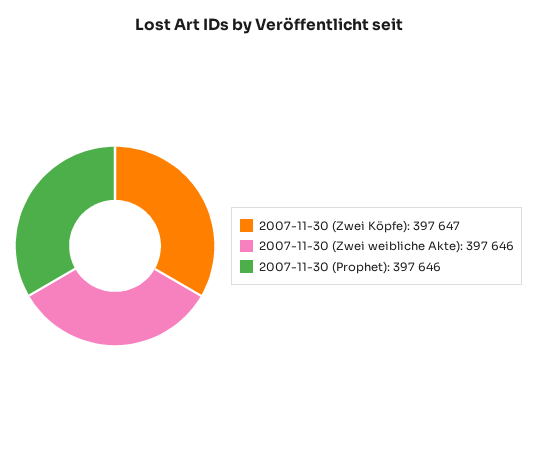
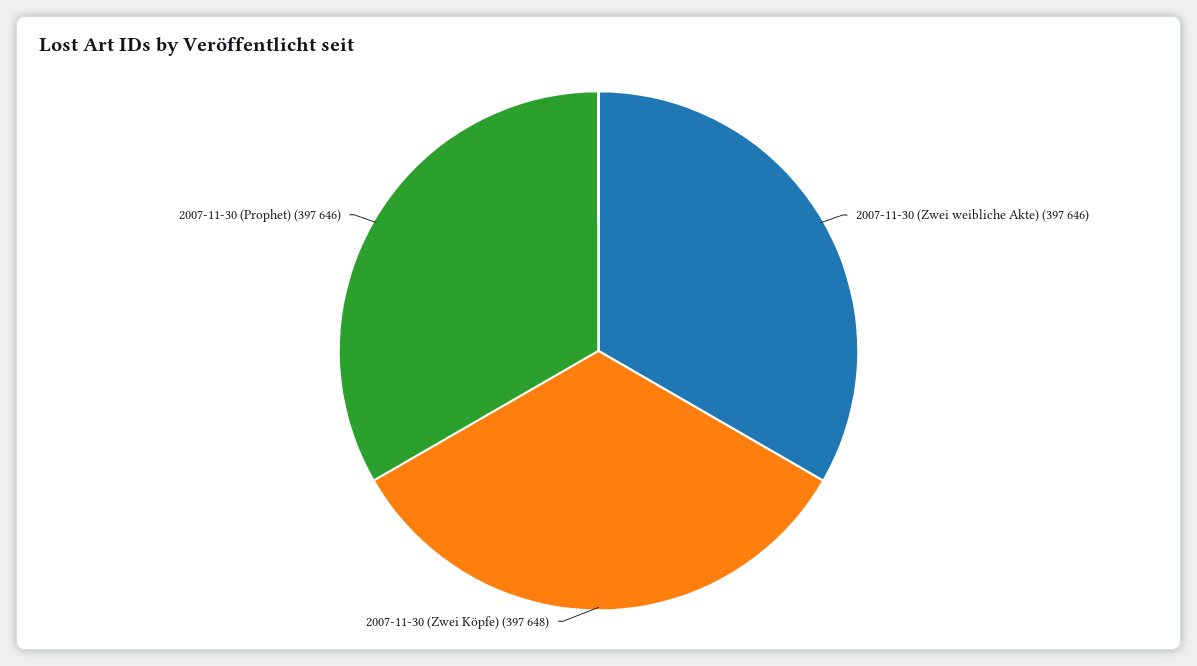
2007-11-30 (Zwei Köpfe): 397647 -> 397648

